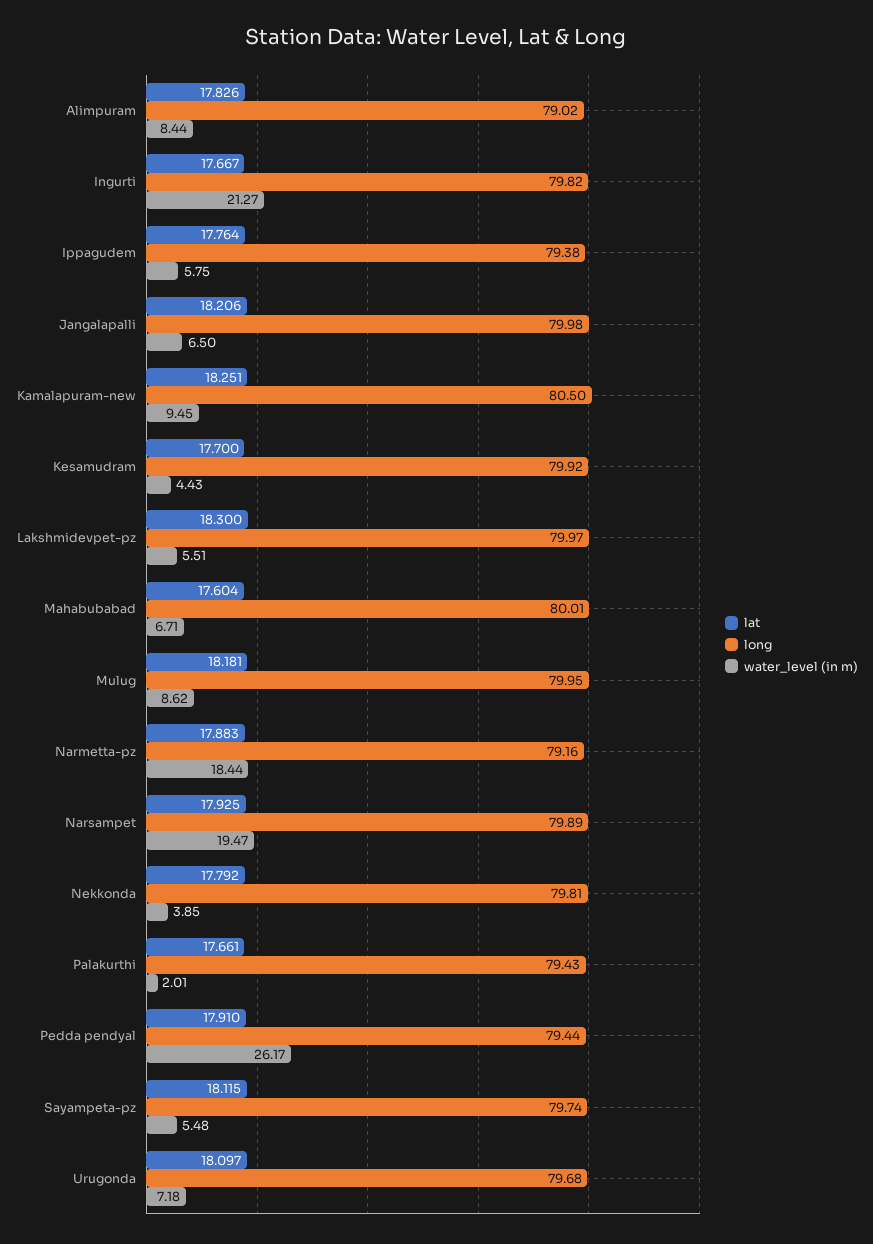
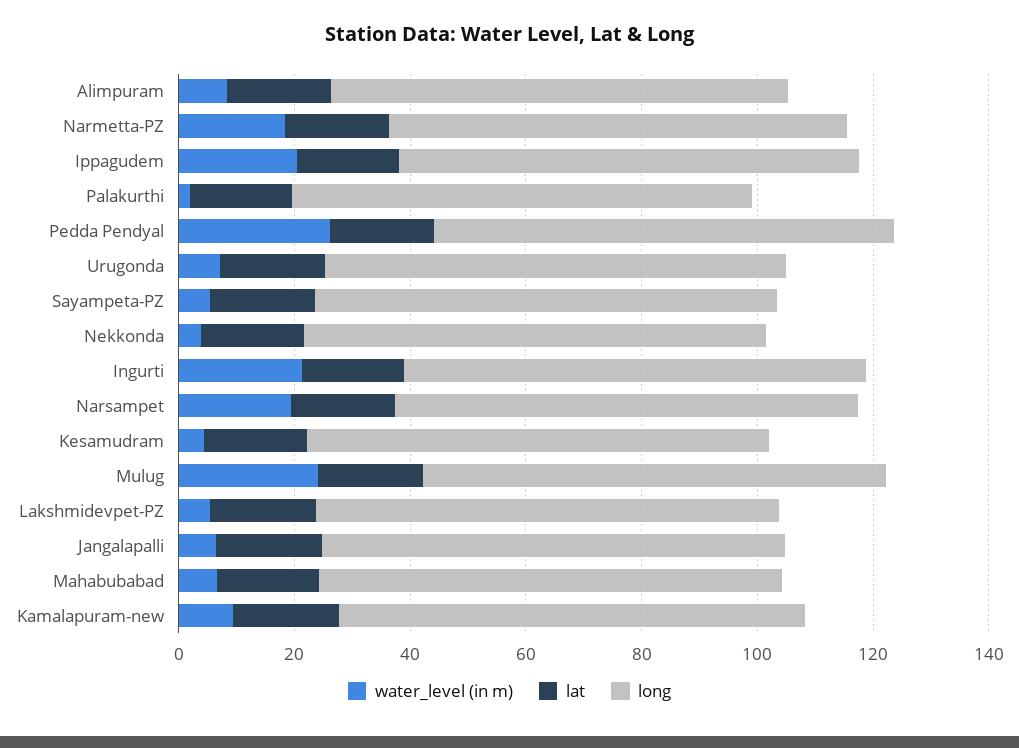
water_level (in m), Ippagudem: 5.75 -> 20
water_level (in m), Mulug: 8.62 -> 25

